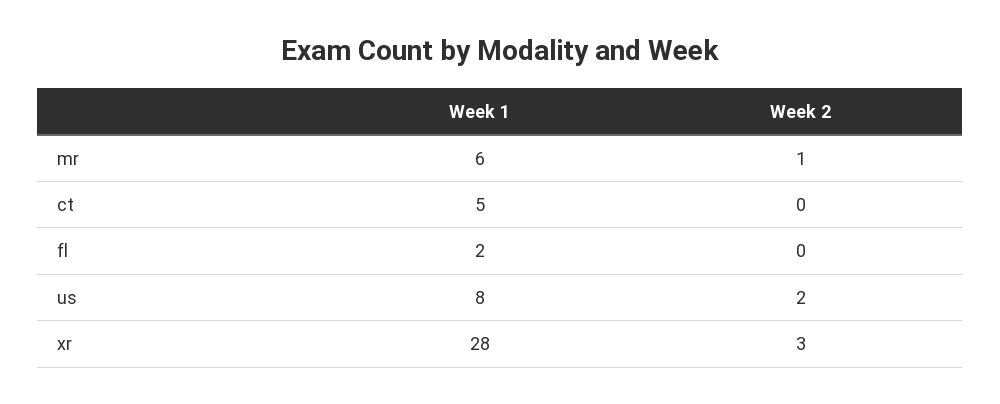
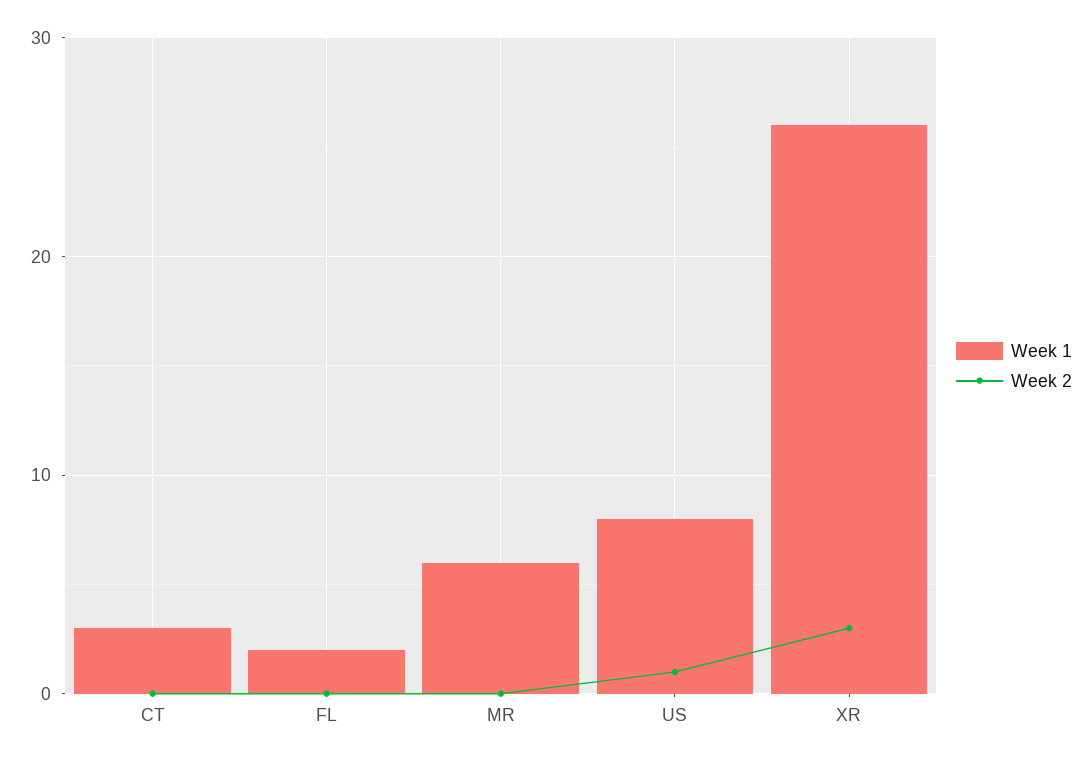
Week 2, mr: 1 -> 0
Week 1, ct: 5 -> 3
Week 2, us: 2 -> 1
Week 1, xr: 28 -> 26

